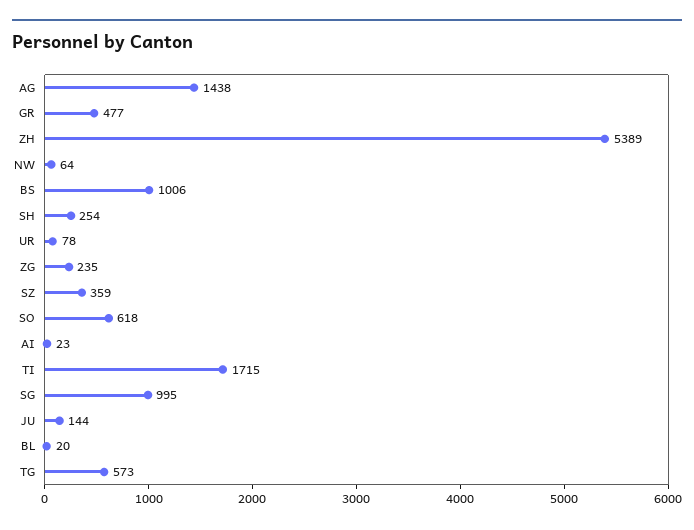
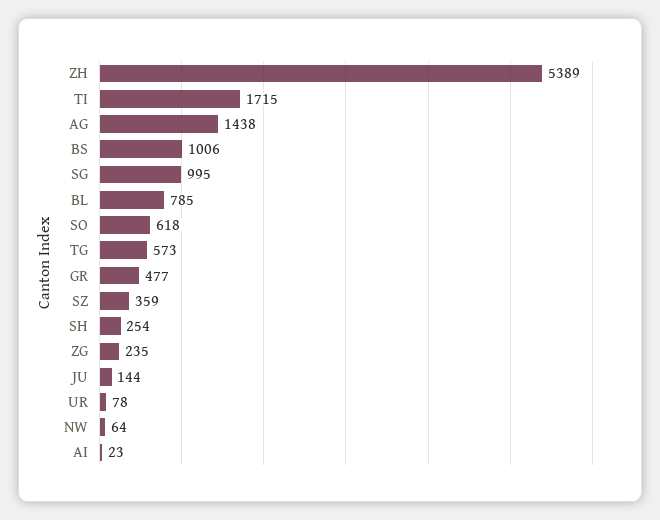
BL: 20 -> 785

